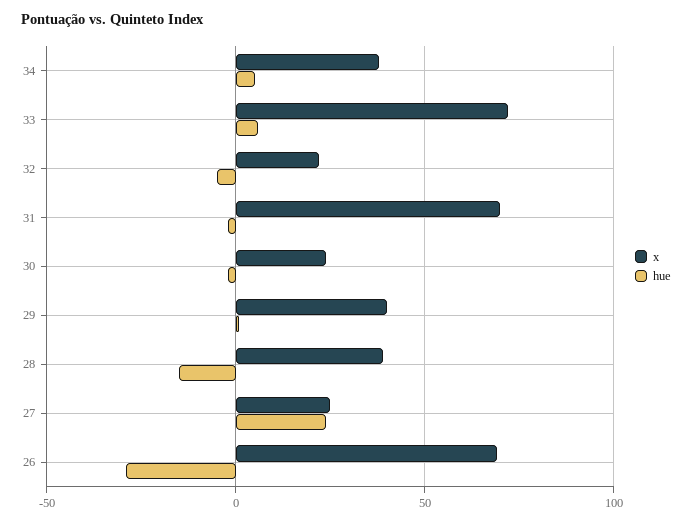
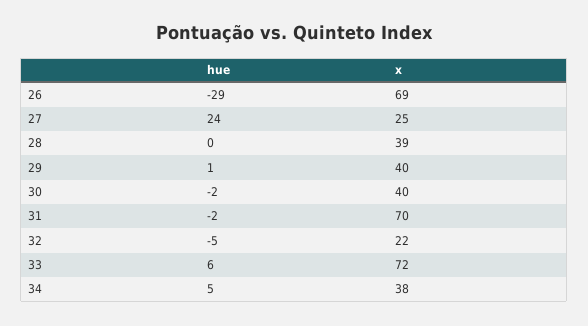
x, 30: 25 -> 40
hue, 28: -15 -> 0

